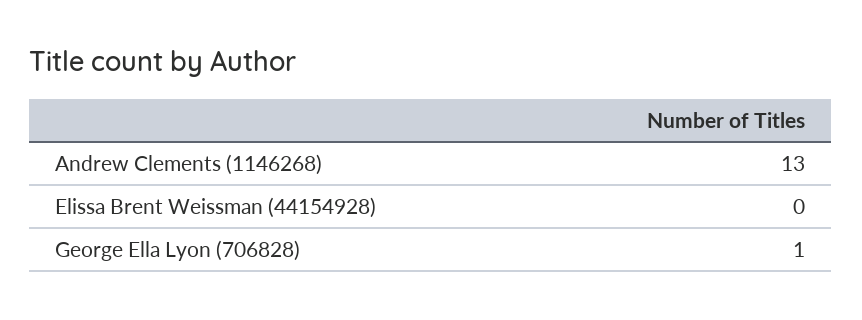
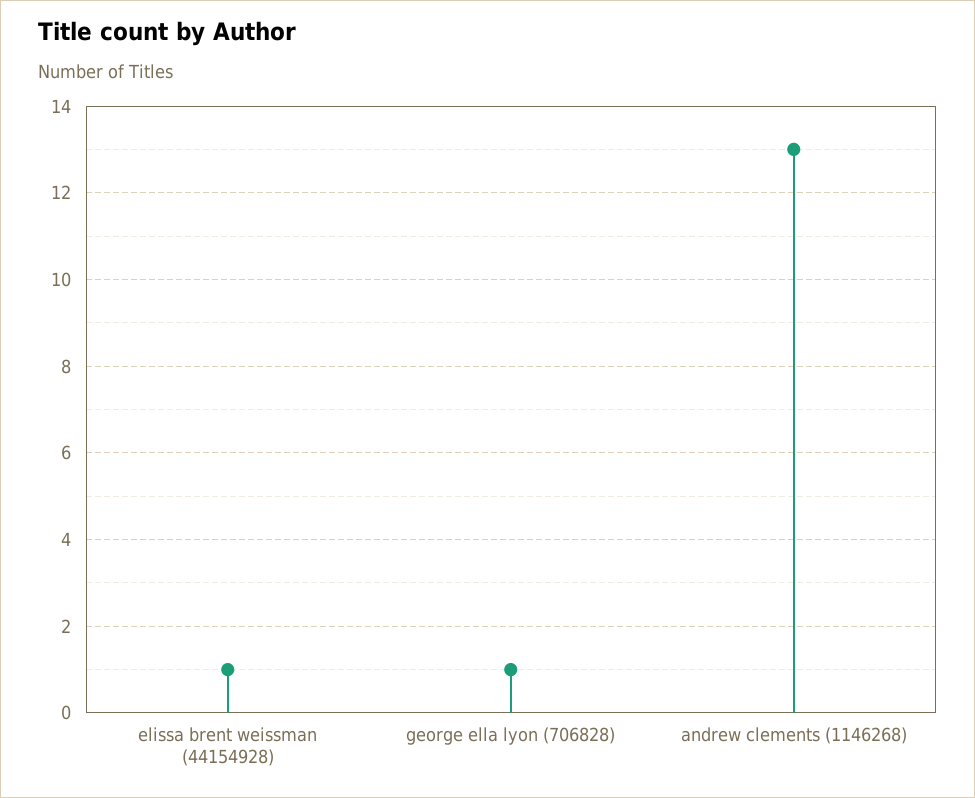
Elissa Brent Weissman (44154928): 0 -> 1

